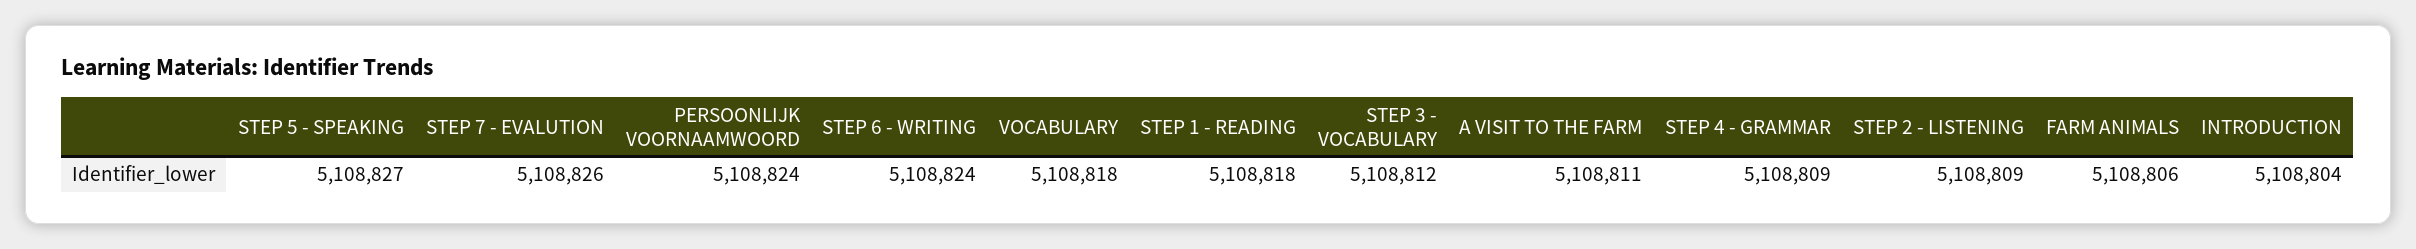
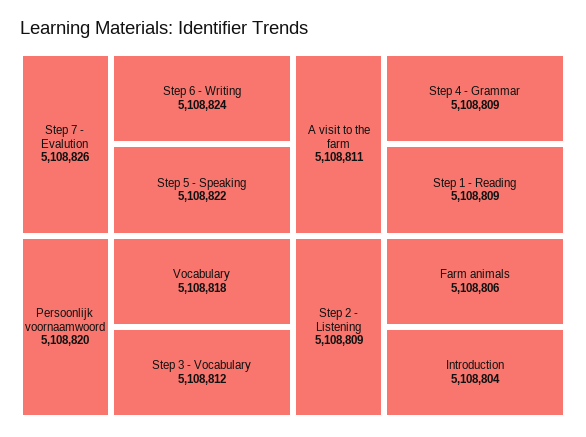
STEP 5 - SPEAKING: 5108827 -> 5108822
PERSOONLIJK VOORNAAMWOORD: 5108824 -> 5108820
STEP 1 - READING: 5108818 -> 5108809

